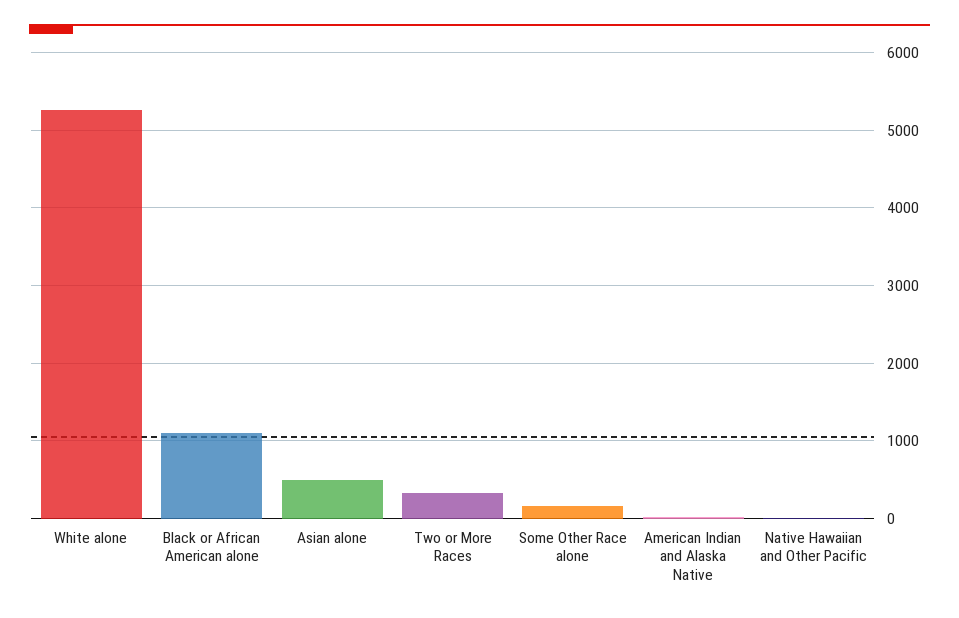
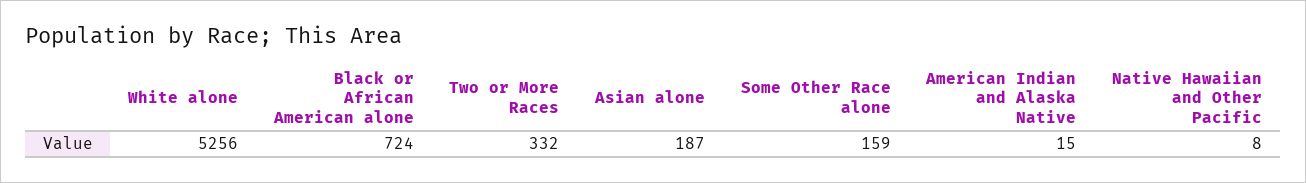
Black or African American alone: 1100 -> 724
Asian alone: 500 -> 187

